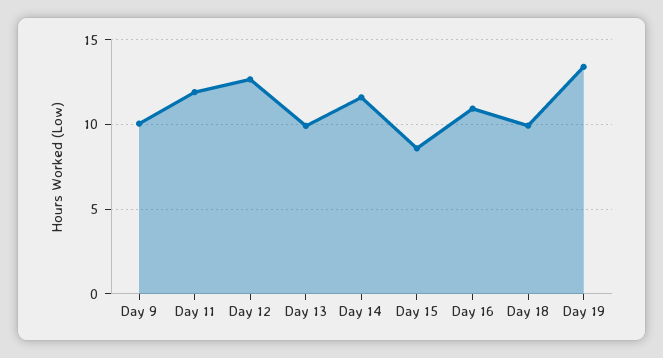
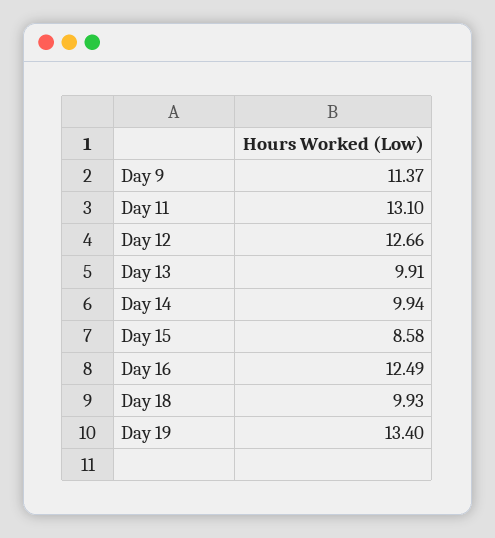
Day 9: 10 -> 11.37
Day 11: 12 -> 13.1
Day 14: 11.5 -> 9.94
Day 16: 11 -> 12.49

